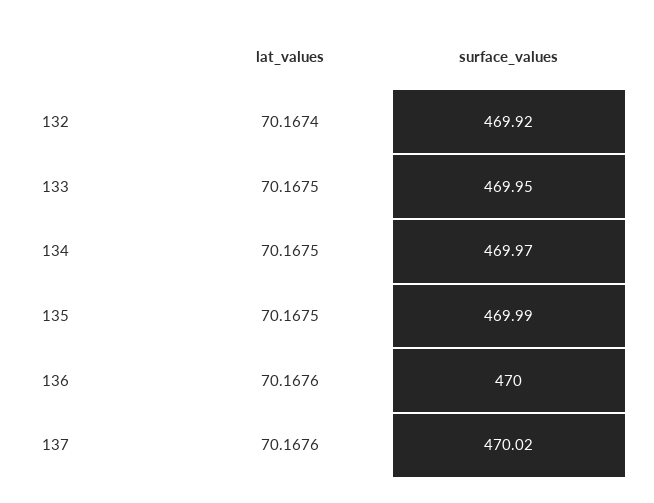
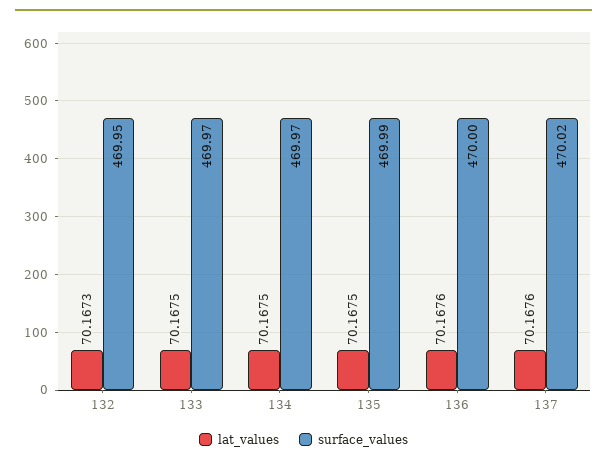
lat_values, 132: 70.1674 -> 70.1673
surface_values, 132: 469.92 -> 469.95
surface_values, 133: 469.95 -> 469.97

